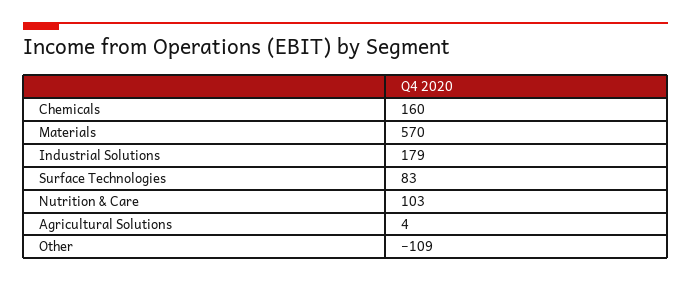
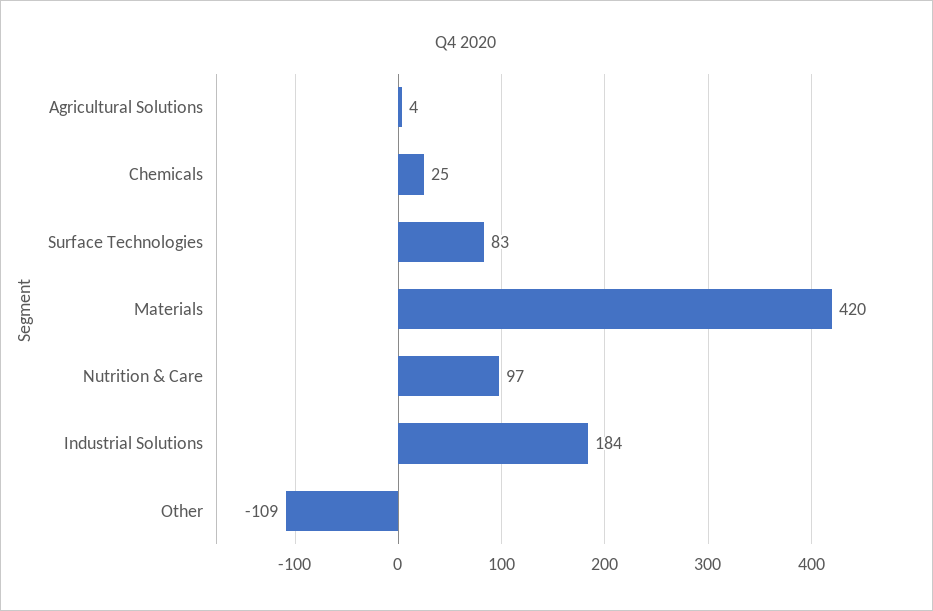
Chemicals: 160 -> 25
Materials: 570 -> 420
Industrial Solutions: 179 -> 184
Nutrition & Care: 103 -> 97

